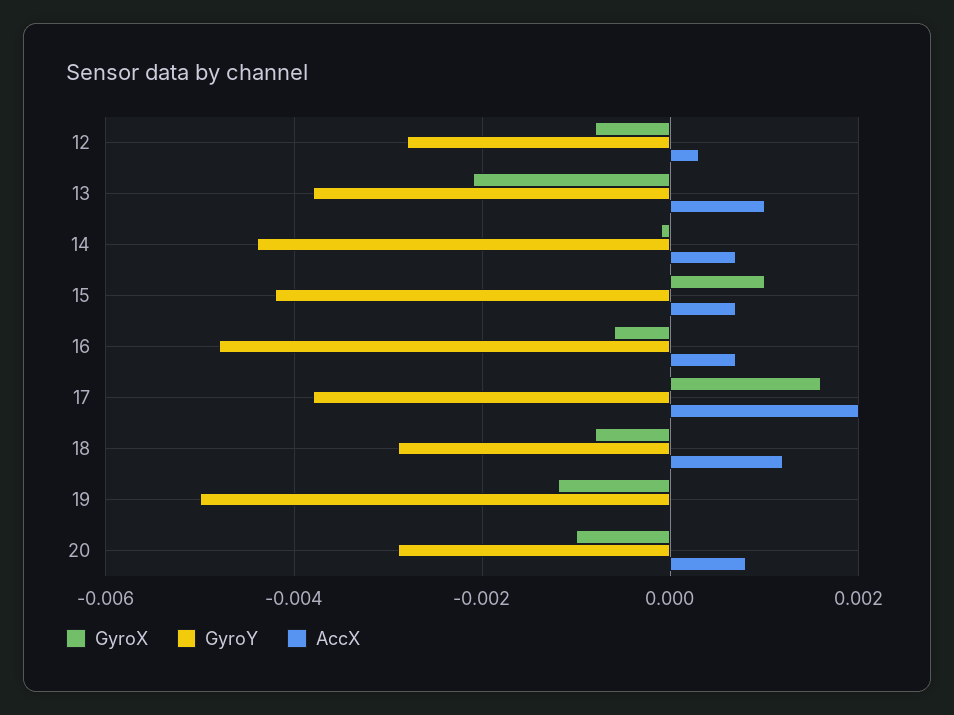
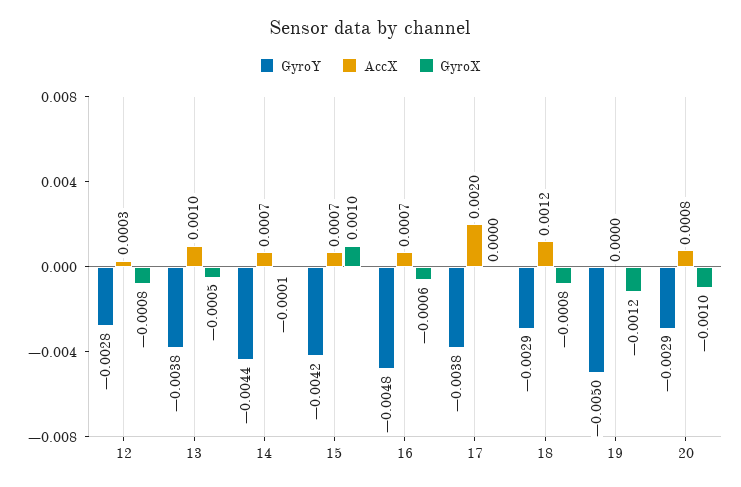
GyroX, 13: -0.002 -> -0.0005
GyroX, 17: 0.0015 -> 0

